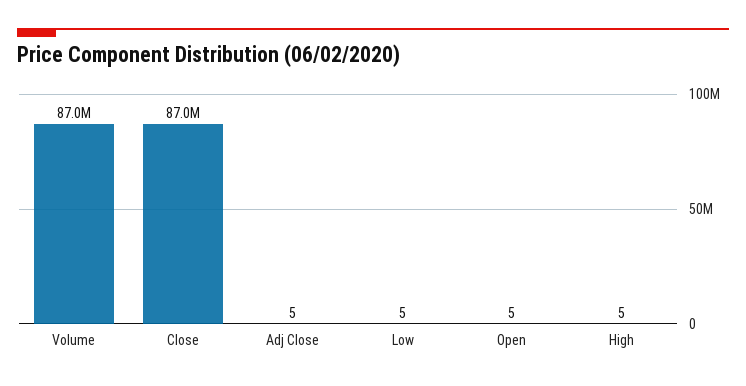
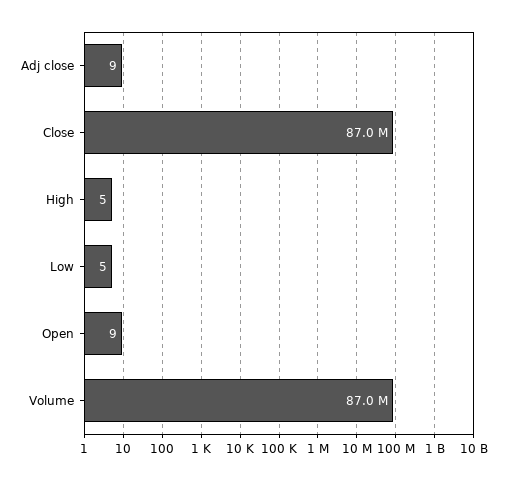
Adj Close: 5 -> 9
Open: 5 -> 9

